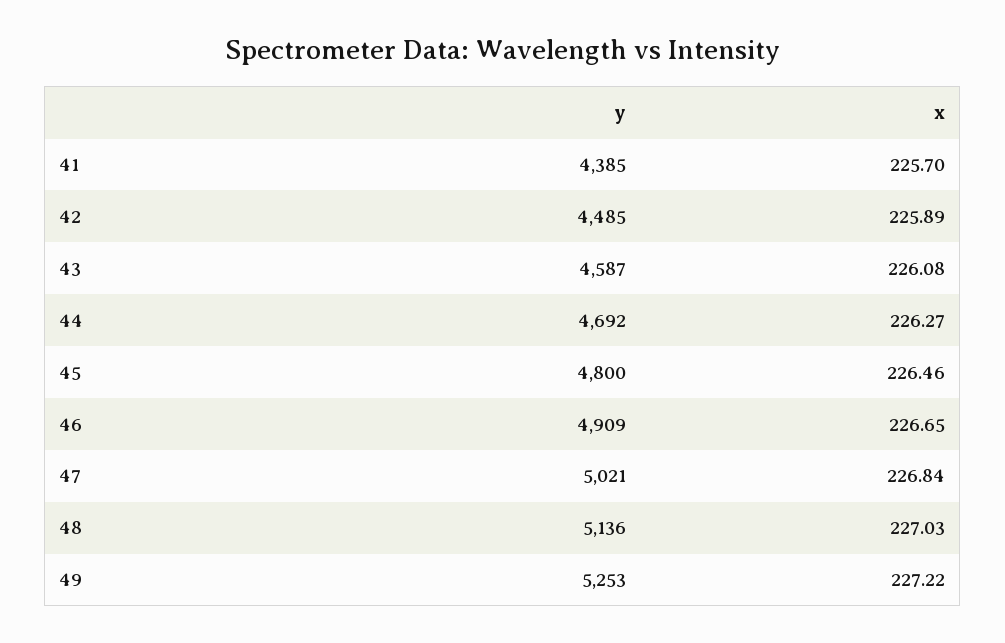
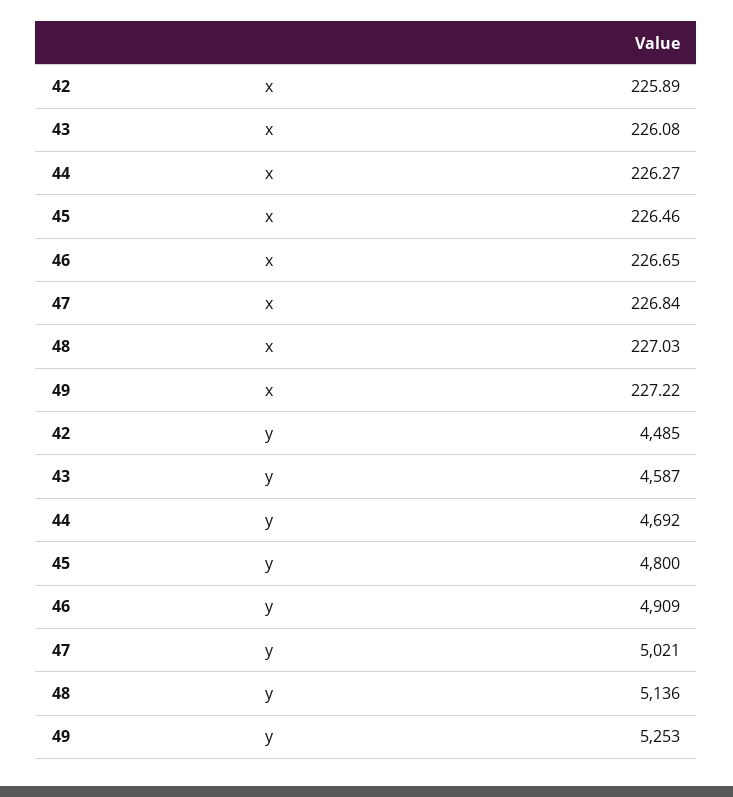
y, 41: 4385 -> none
x, 41: 225.7 -> none

